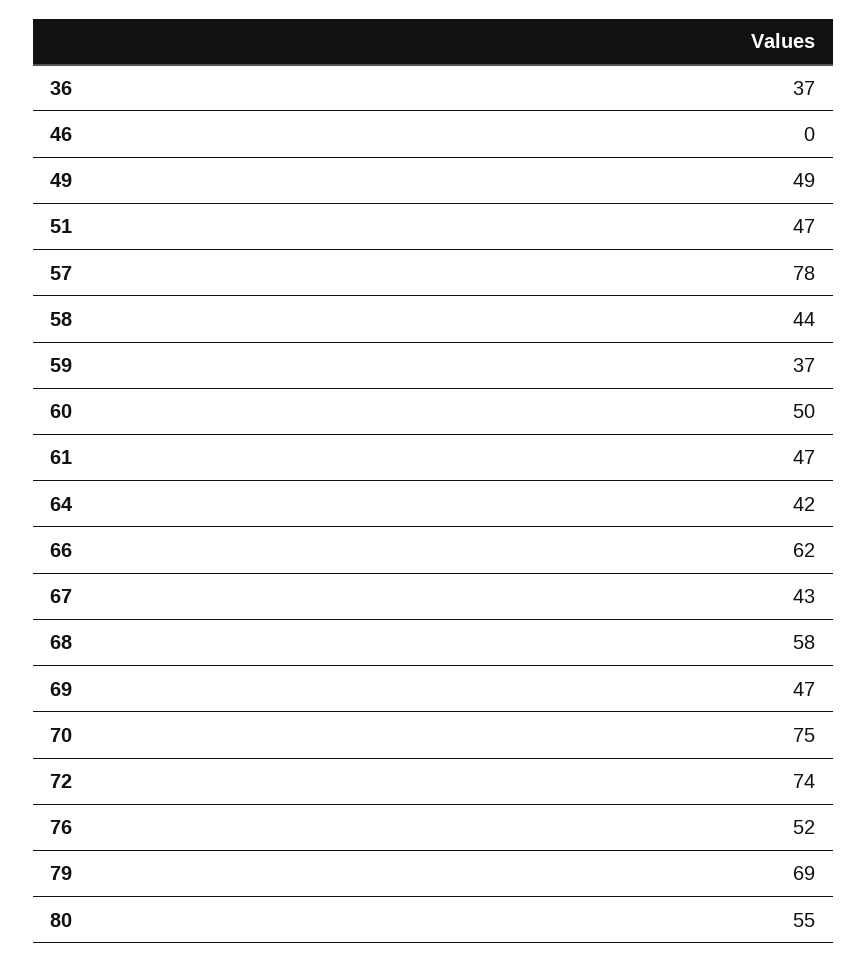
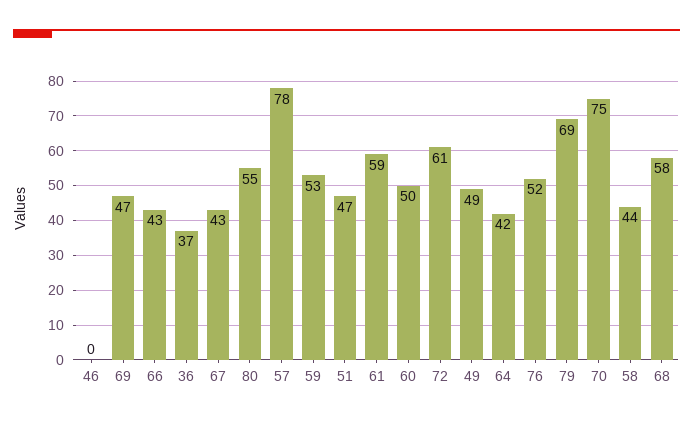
59: 37 -> 53
61: 47 -> 59
66: 62 -> 43
72: 74 -> 61

